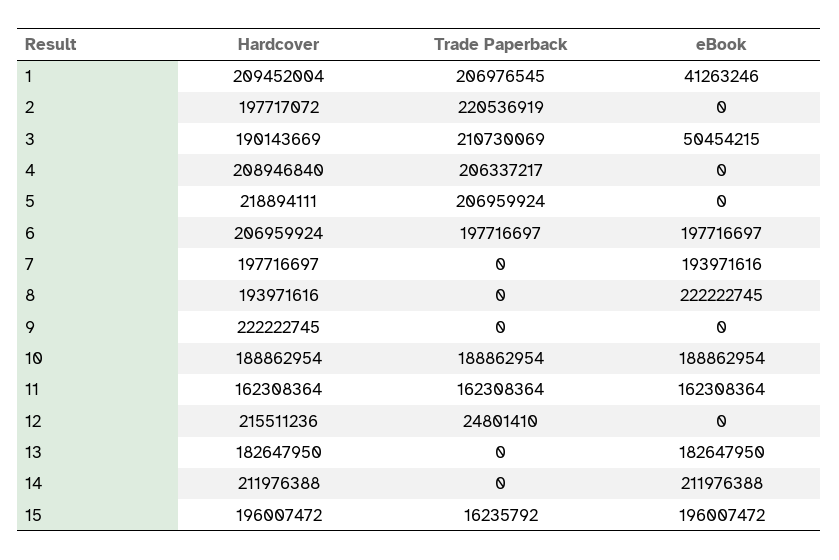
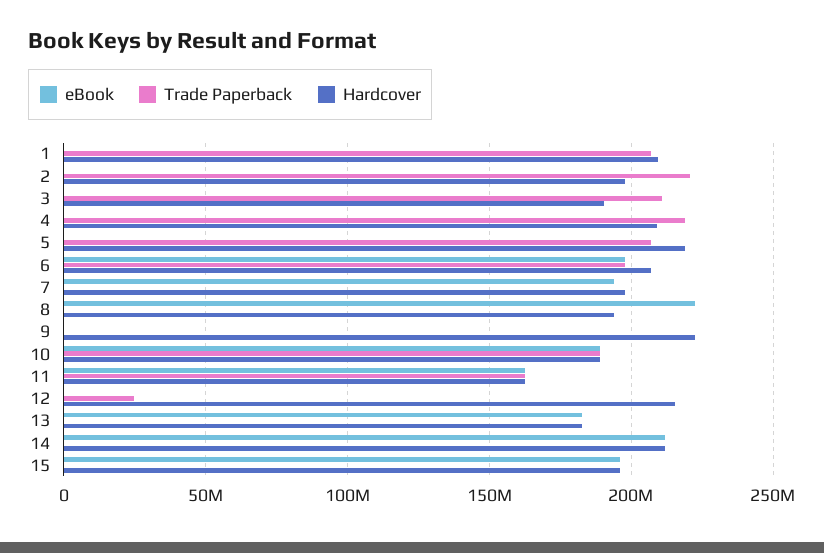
eBook, 1: 41263246 -> 0
eBook, 3: 50454215 -> 0
Trade Paperback, 4: 206337217 -> 220000000
Trade Paperback, 15: 16235792 -> 0

